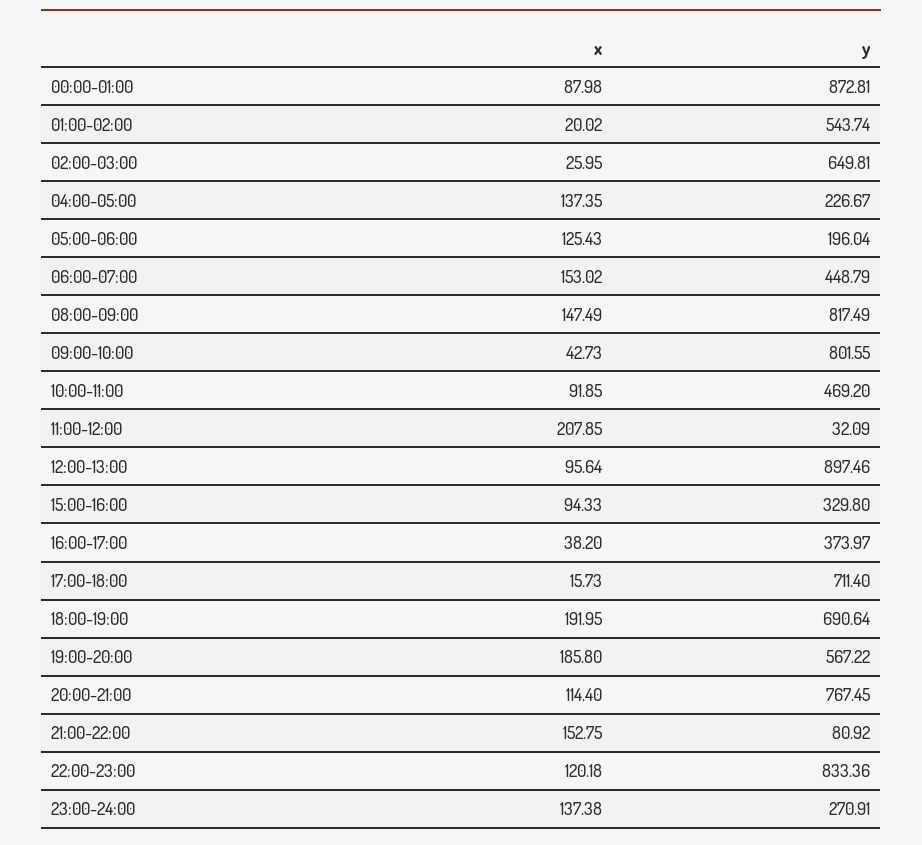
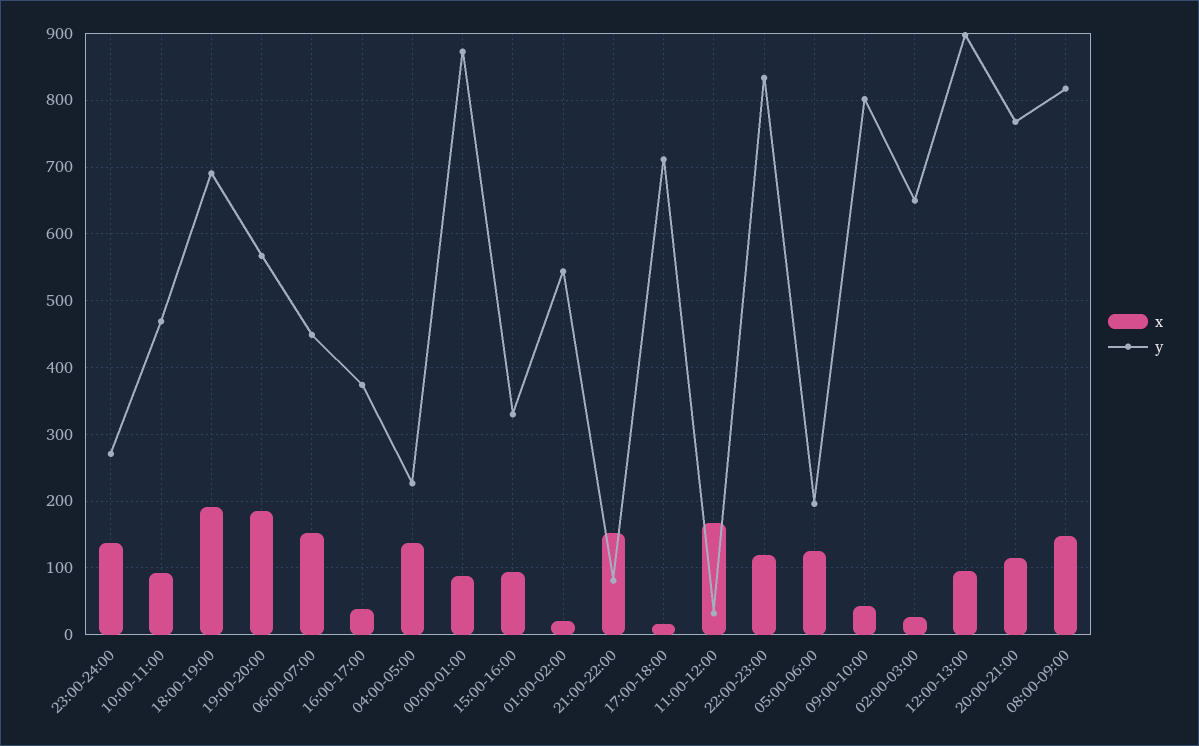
x, 11:00-12:00: 207.85 -> 170

